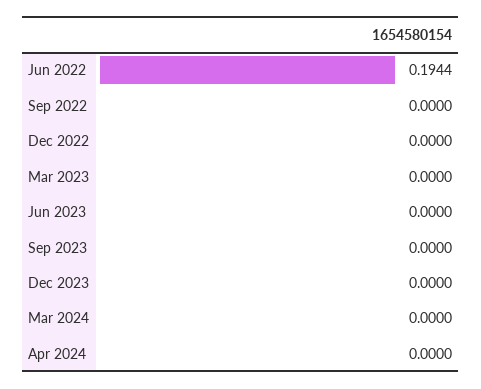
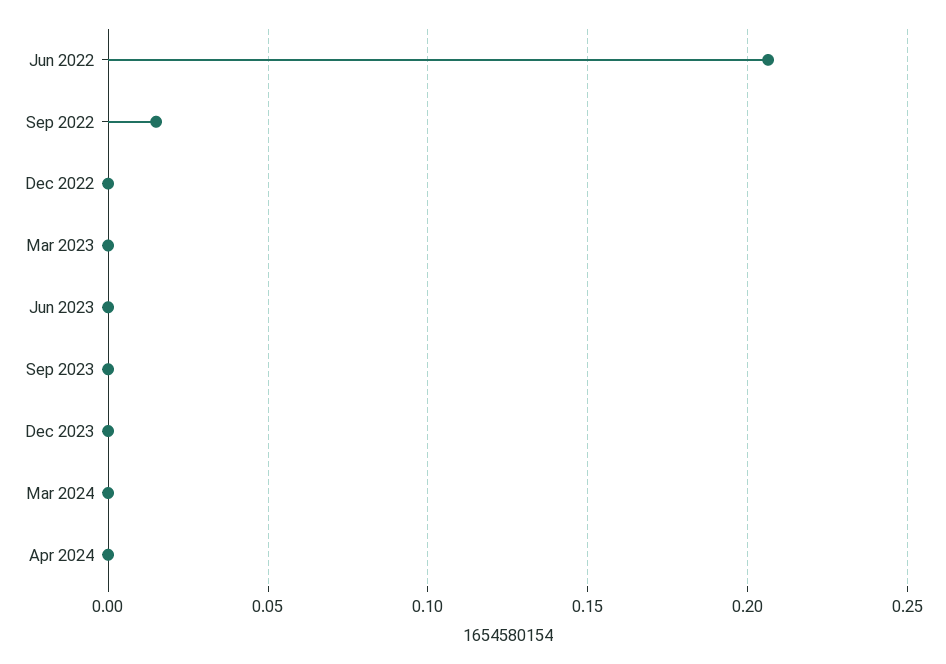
Jun 2022: 0.1944 -> 0.205
Sep 2022: 0 -> 0.015

